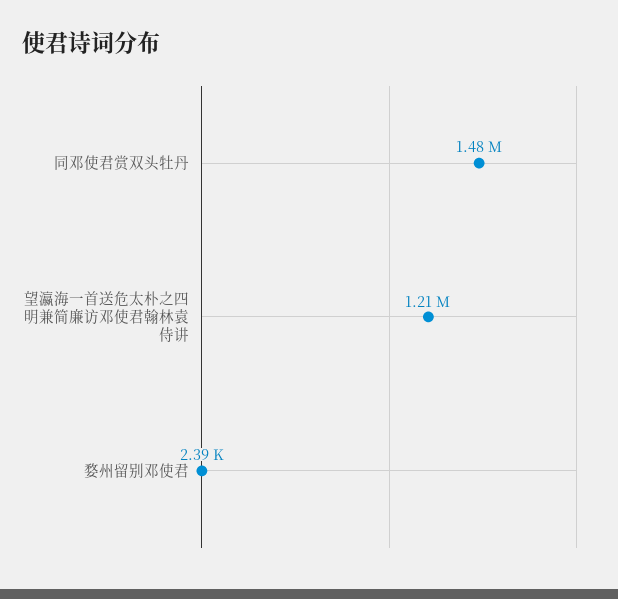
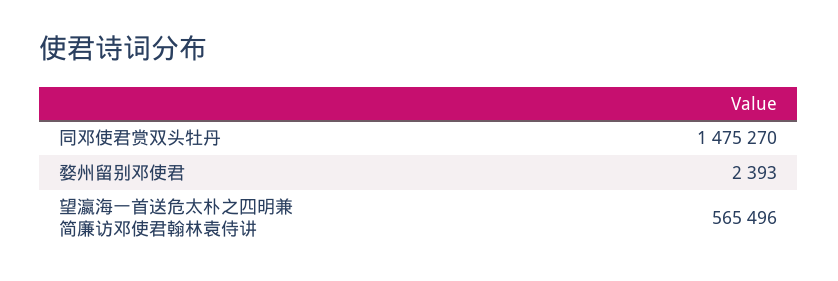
望瀛海一首送危太朴之四明兼简廉访邓使君翰林袁侍讲: 1210000 -> 565496

